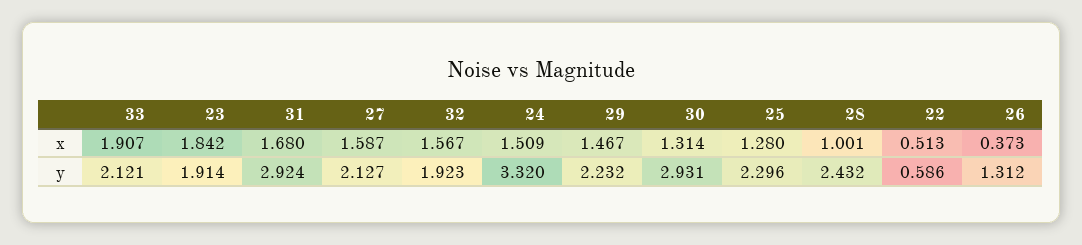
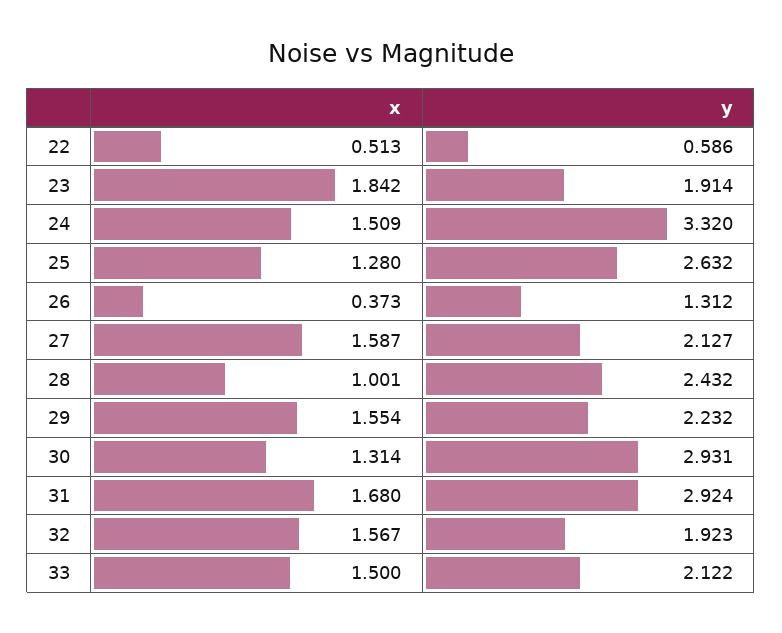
33, x: 1.907 -> 1.5
29, x: 1.467 -> 1.554
33, y: 2.121 -> 2.122
25, y: 2.296 -> 2.632

